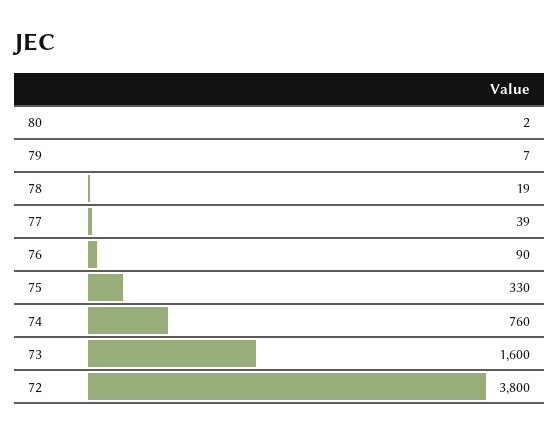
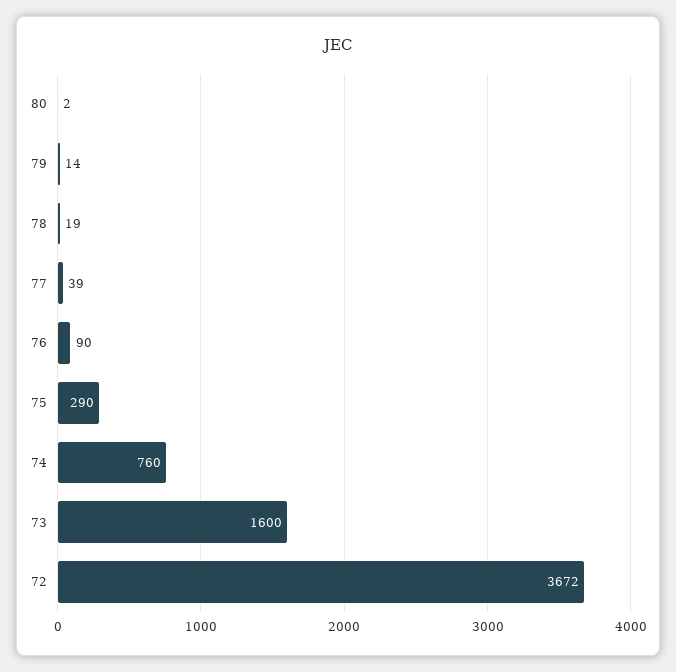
79: 7 -> 14
75: 330 -> 290
72: 3800 -> 3672

